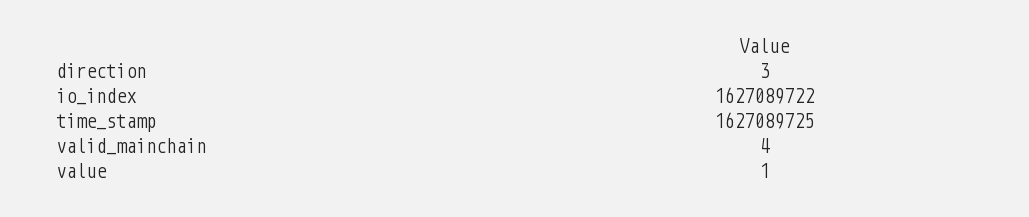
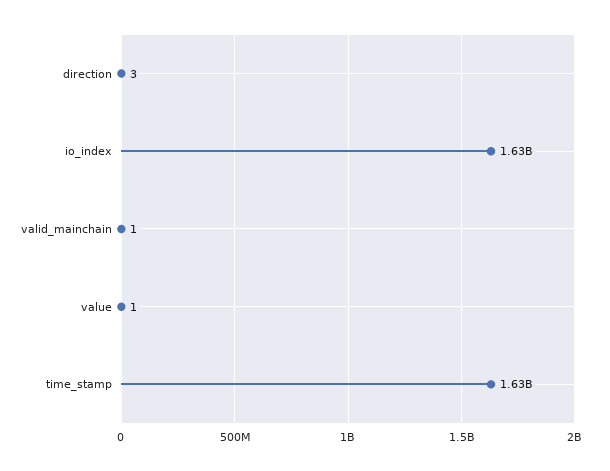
valid_mainchain: 4 -> 1

